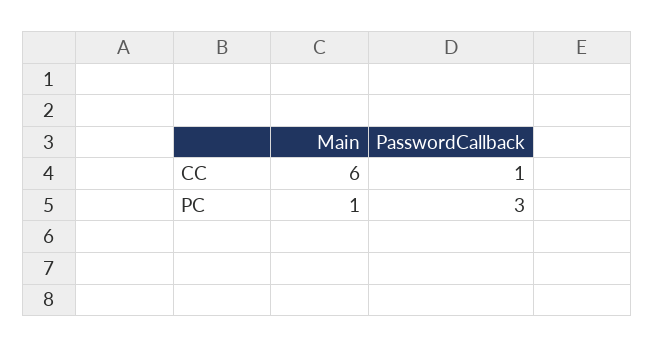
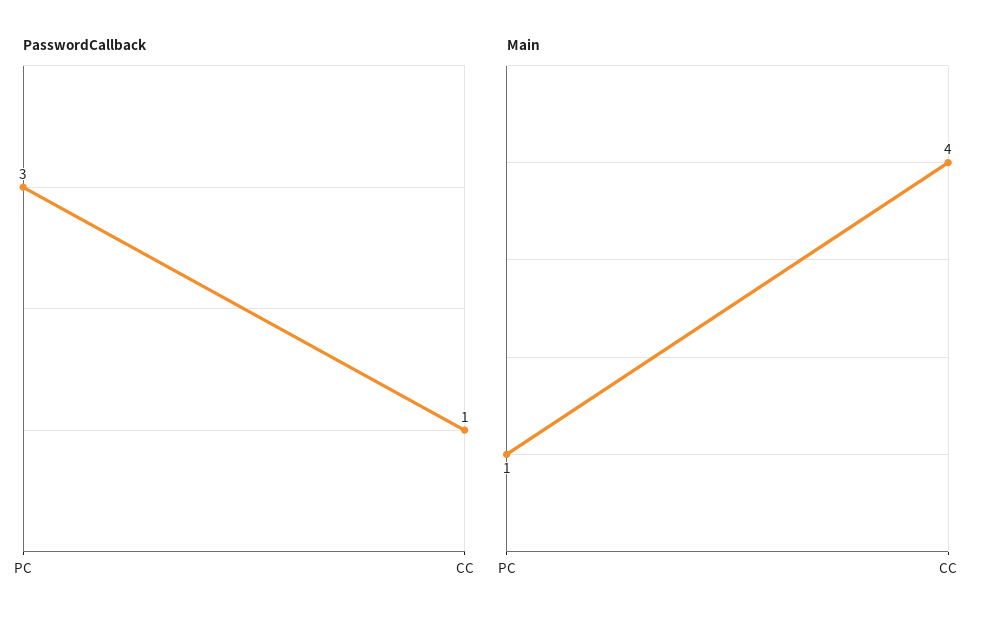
Main, CC: 6 -> 4

